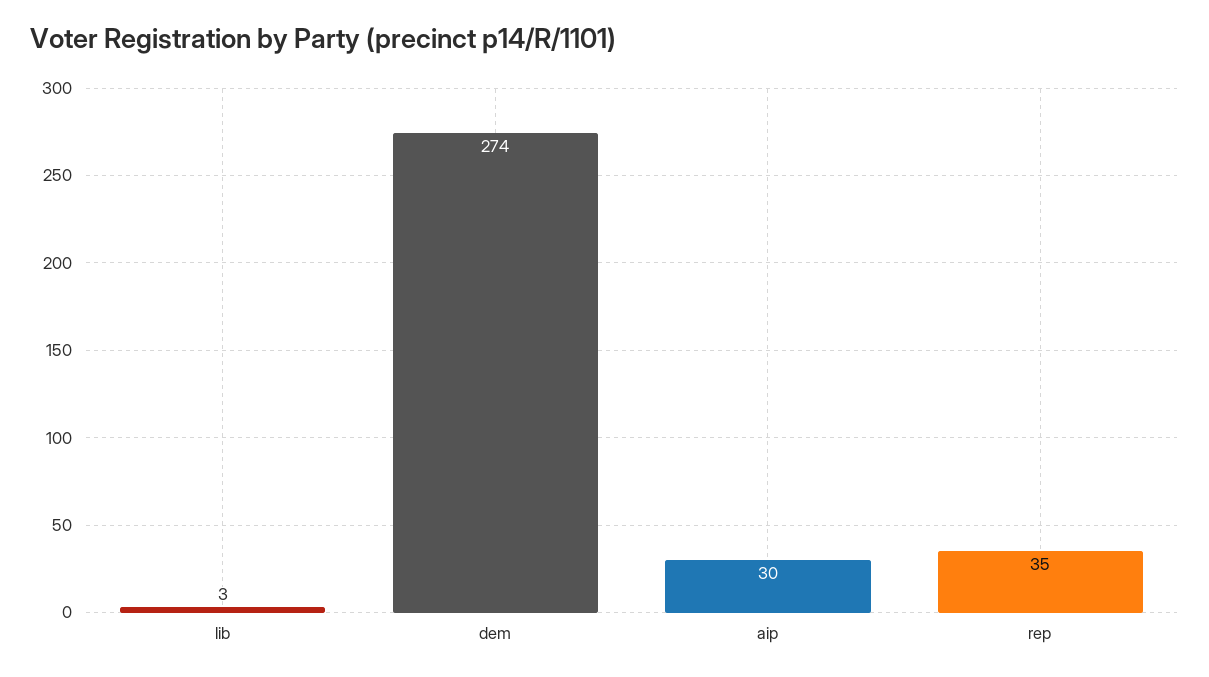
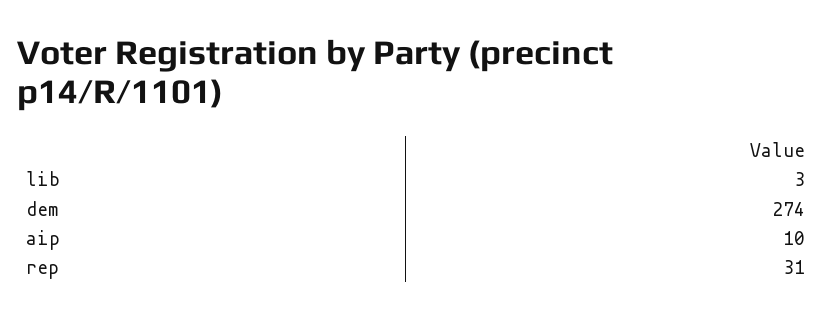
aip: 30 -> 10
rep: 35 -> 31

